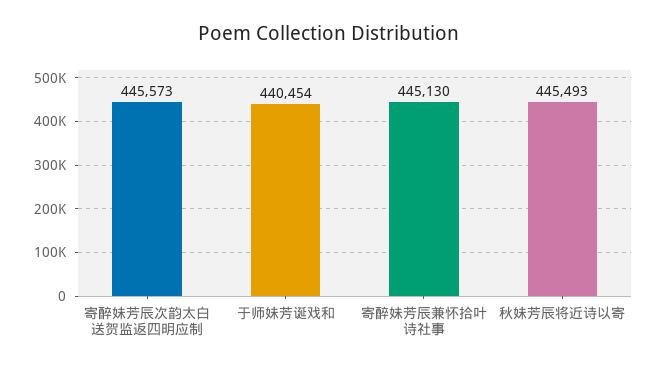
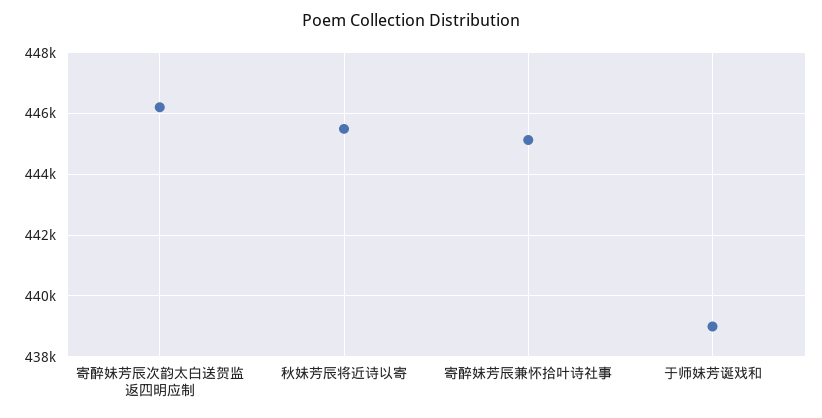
寄醉妹芳辰次韵太白送贺监返四明应制: 445573 -> 446200
于师妹芳诞戏和: 440454 -> 439000

